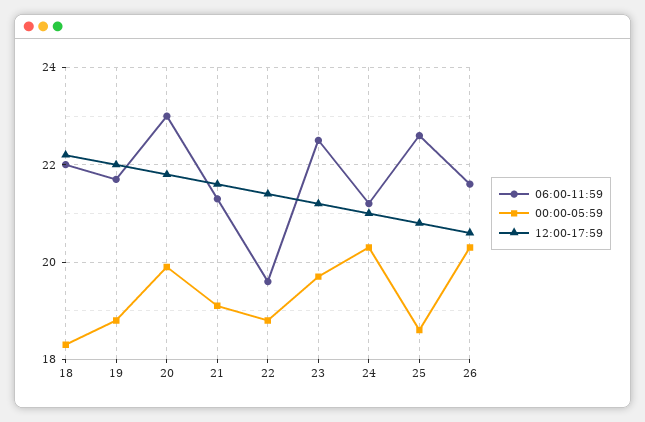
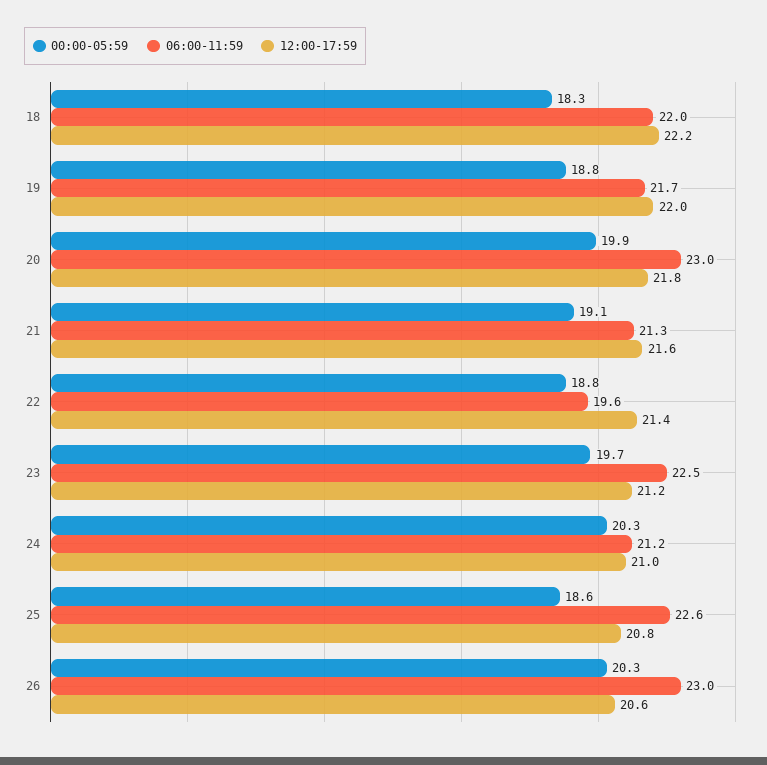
06:00-11:59, 26: 21.5 -> 23

